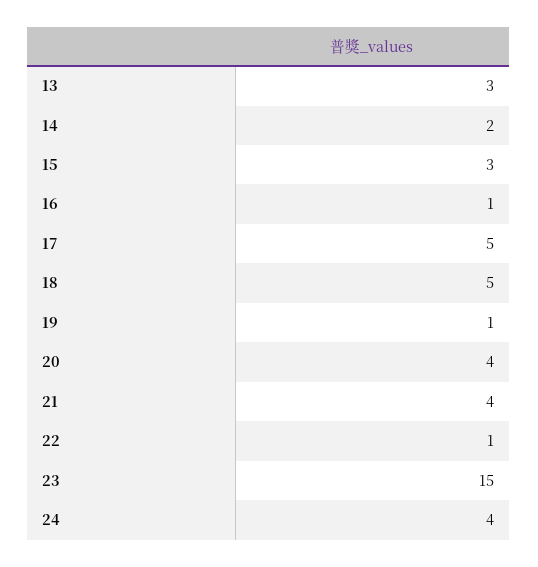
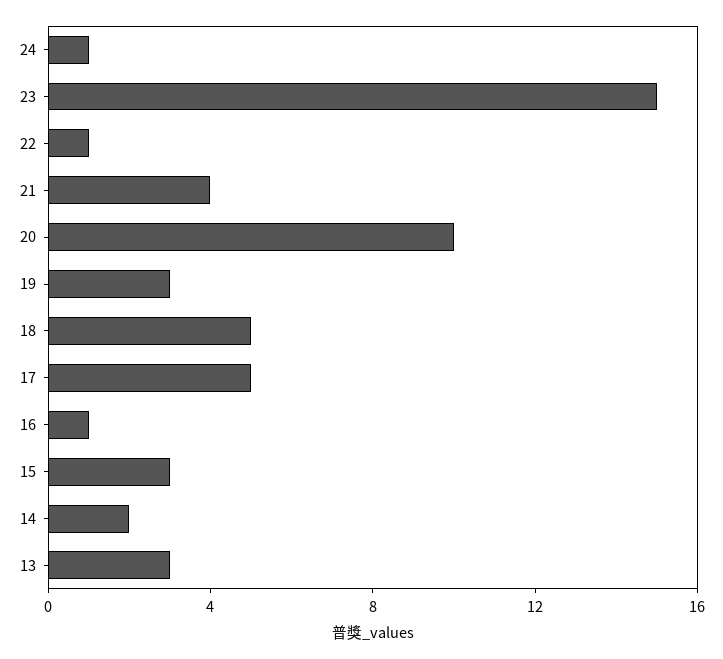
19: 1 -> 3
20: 4 -> 10
24: 4 -> 1

